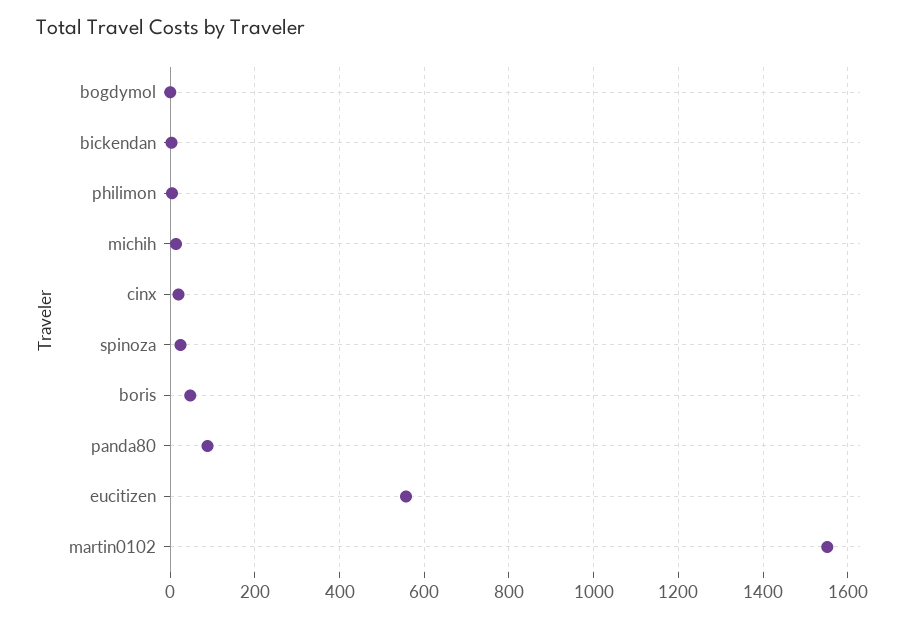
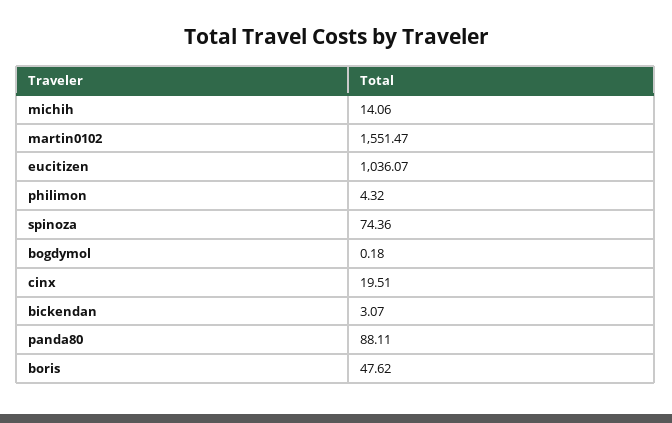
spinoza: 20 -> 74.36
eucitizen: 560 -> 1036.07

